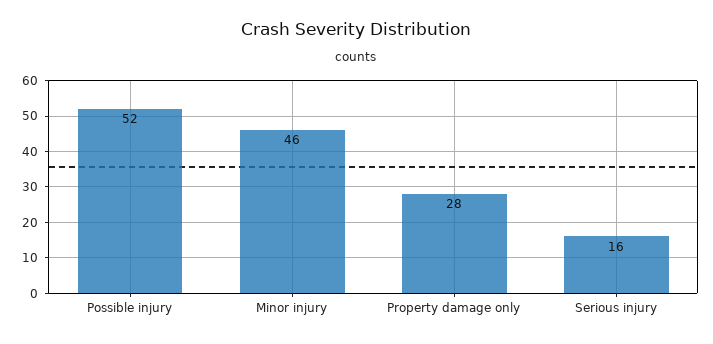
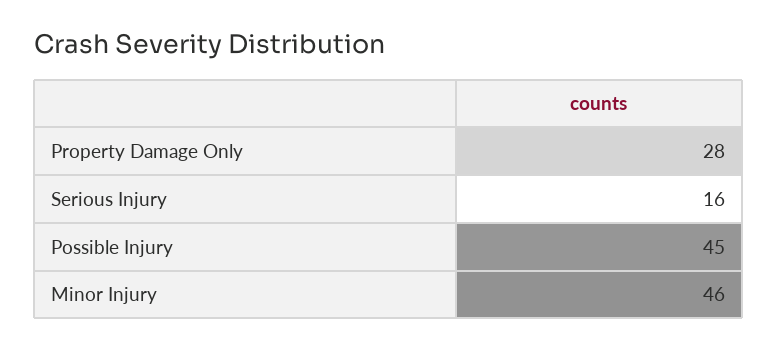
Possible injury: 52 -> 45

